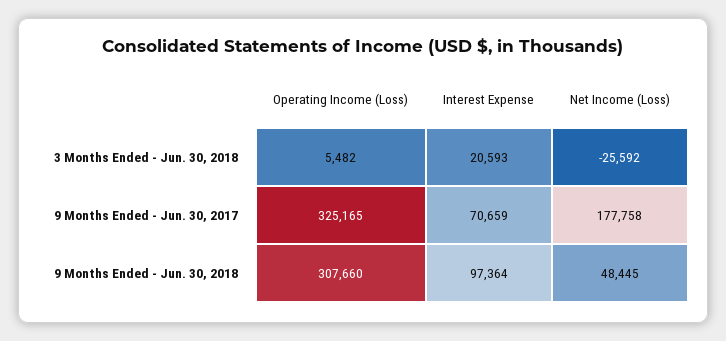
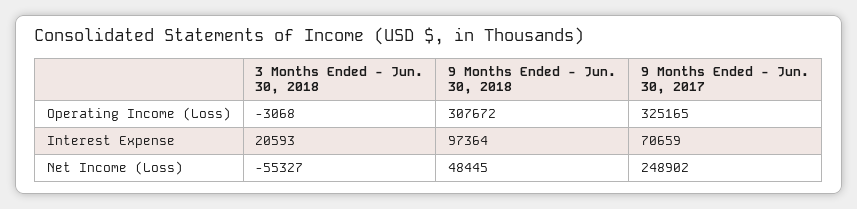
Operating Income (Loss), 3 Months Ended - Jun. 30, 2018: 5482 -> -3068
Net Income (Loss), 3 Months Ended - Jun. 30, 2018: -25592 -> -55327
Net Income (Loss), 9 Months Ended - Jun. 30, 2017: 177758 -> 248902
Operating Income (Loss), 9 Months Ended - Jun. 30, 2018: 307660 -> 307672

